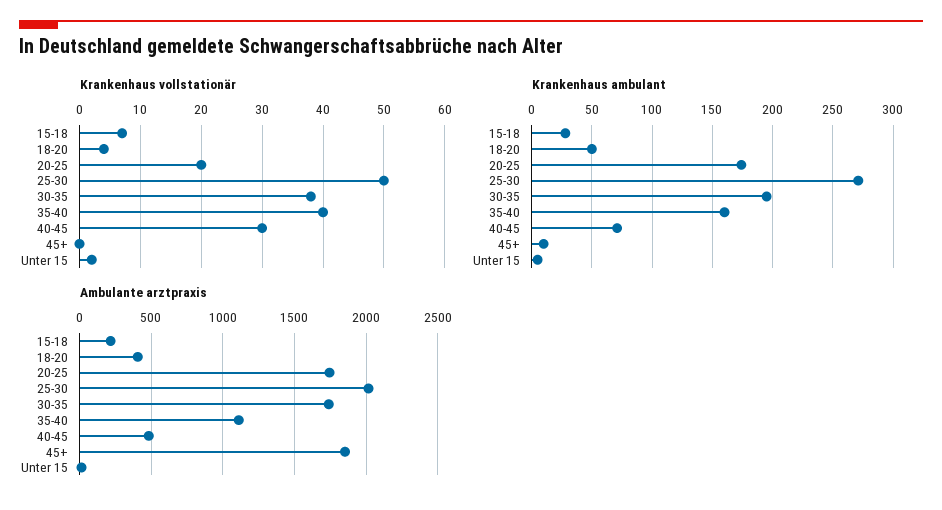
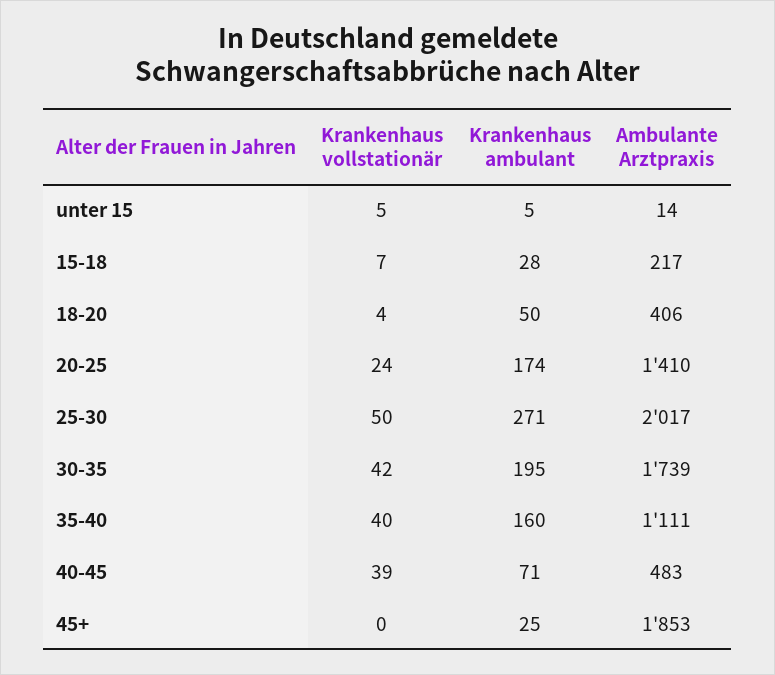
Krankenhaus vollstationär, 20-25: 20 -> 24
Krankenhaus vollstationär, 30-35: 38 -> 42
Krankenhaus vollstationär, 40-45: 30 -> 39
Krankenhaus vollstationär, Unter 15: 2 -> 5
Krankenhaus ambulant, 45+: 10 -> 25
Ambulante arztpraxis, 20-25: 1750 -> 1410

